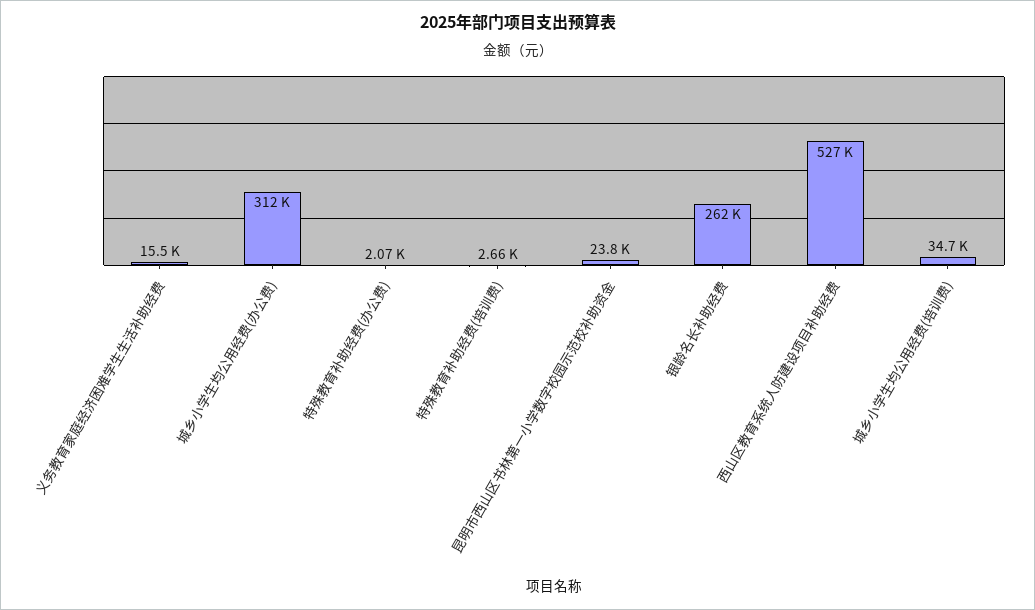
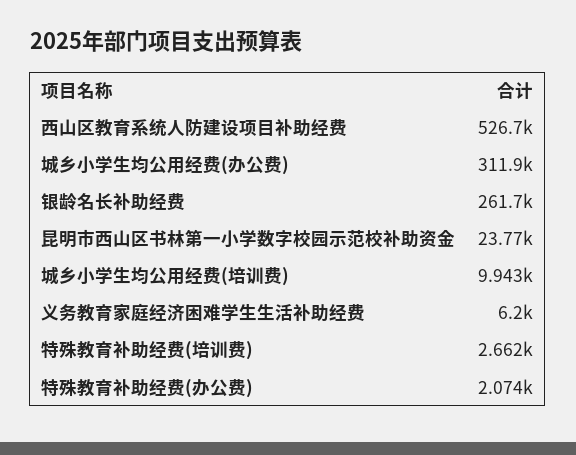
义务教育家庭经济困难学生生活补助经费: 15500 -> 6200
城乡小学生均公用经费(培训费): 34700 -> 9943

